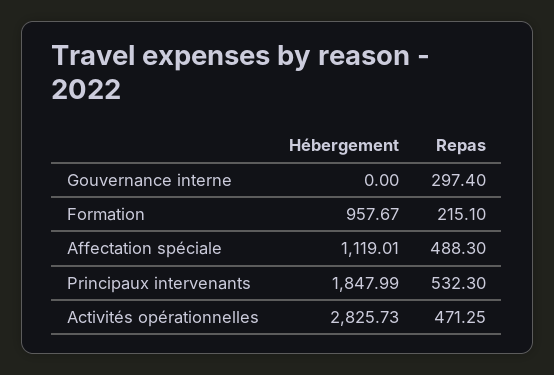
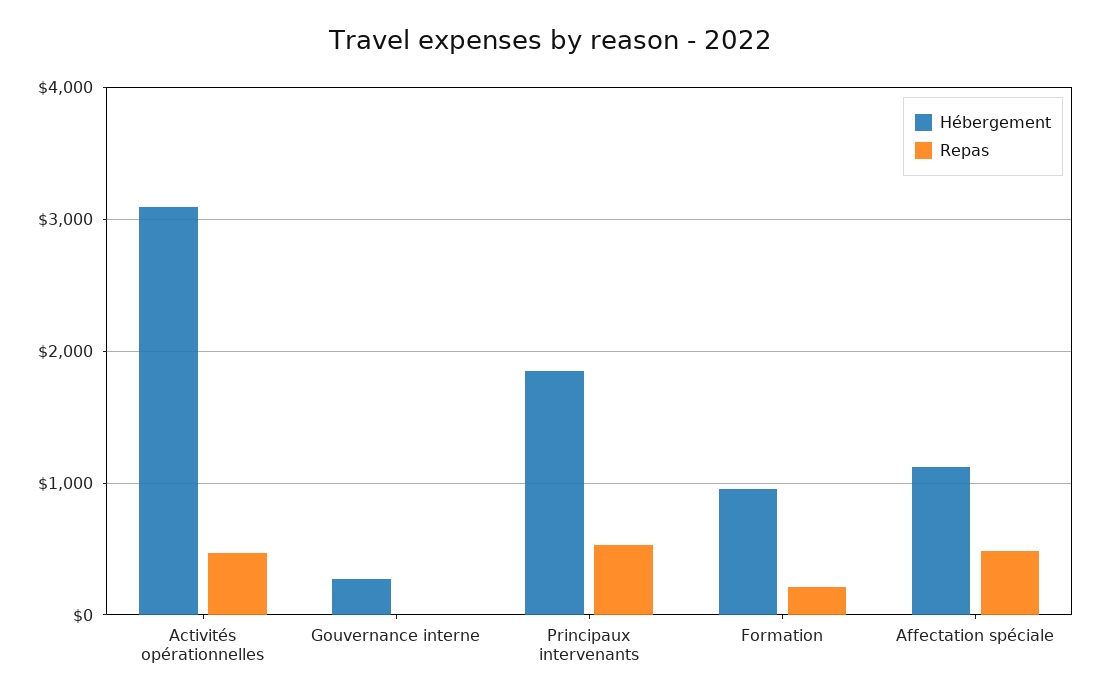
Hébergement, Gouvernance interne: 0 -> 300
Repas, Gouvernance interne: 297.4 -> 0
Hébergement, Activités opérationnelles: 2825.73 -> 3100

